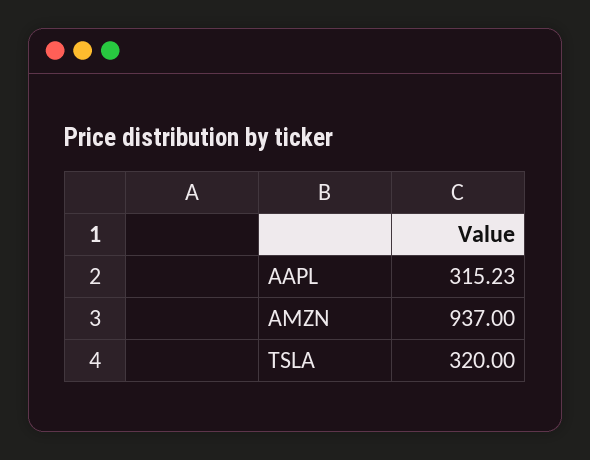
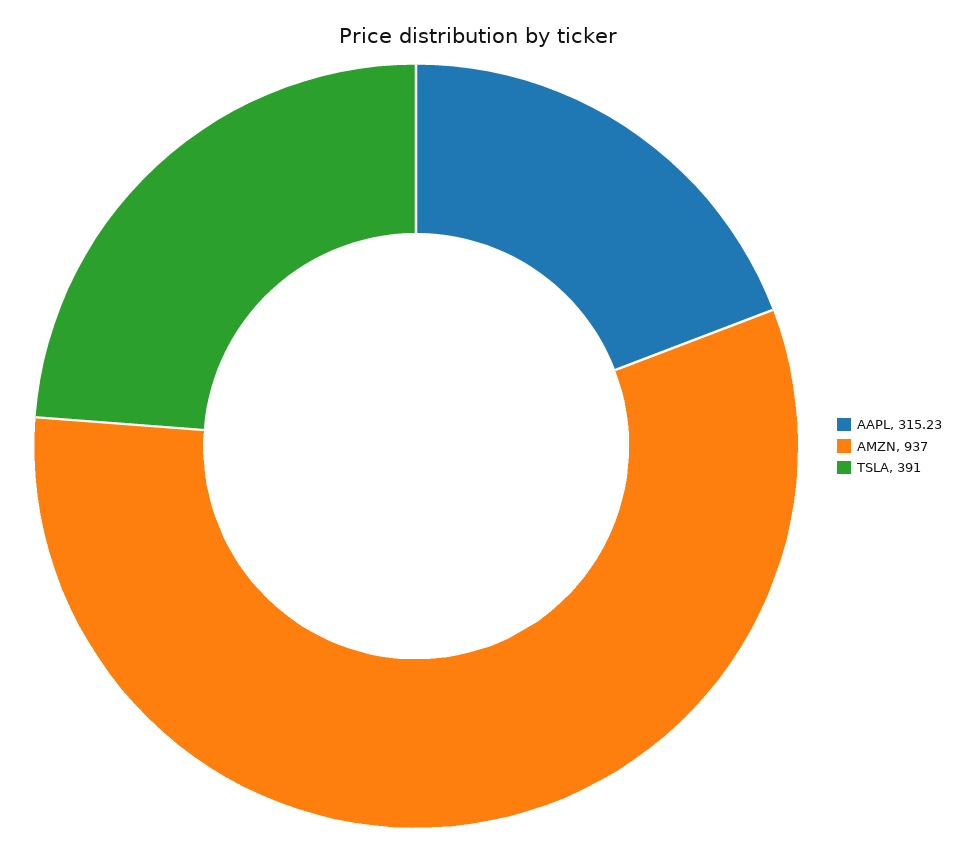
TSLA: 320 -> 391

